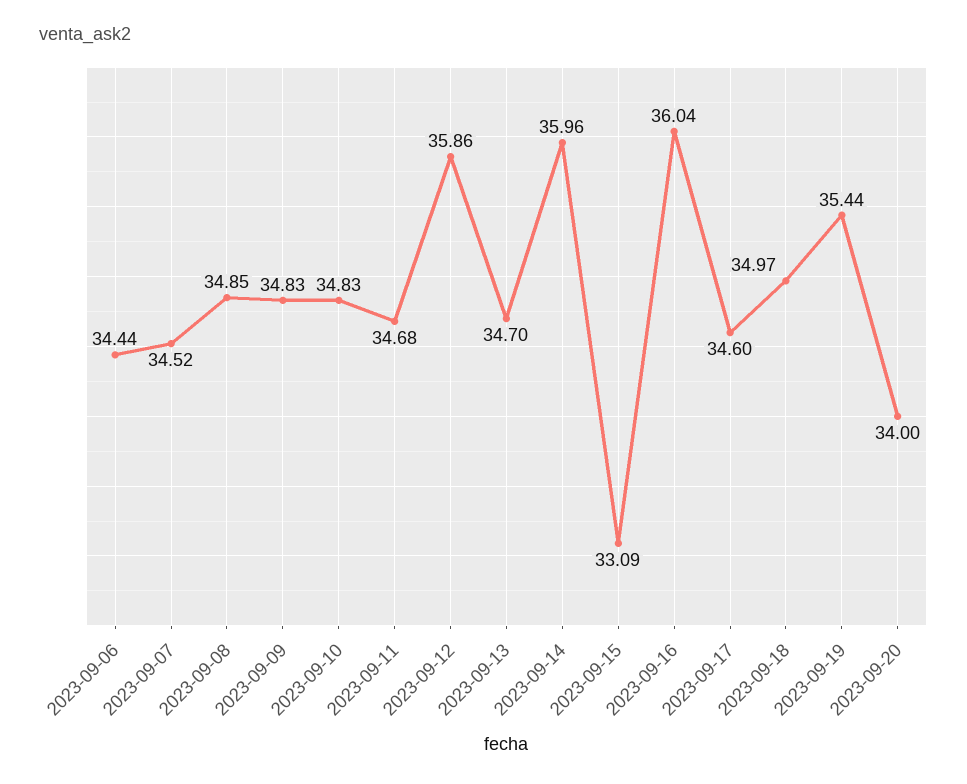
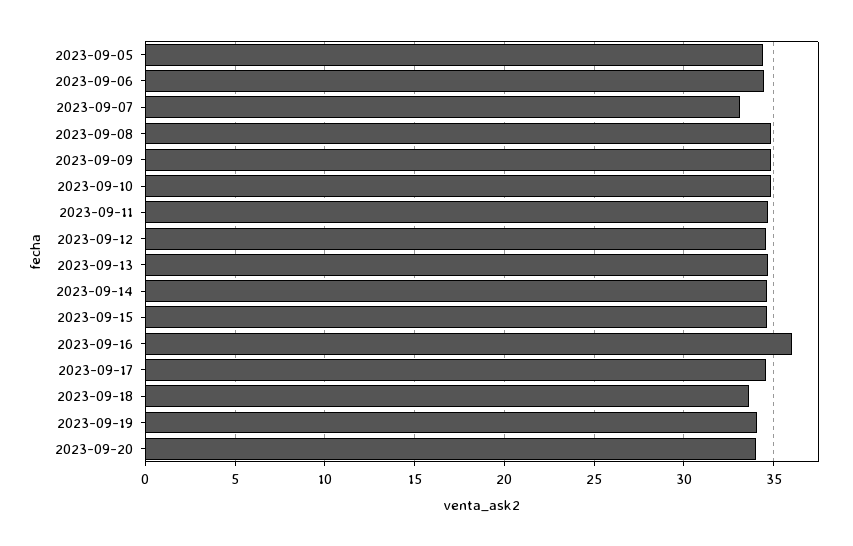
2023-09-07: 34.52 -> 33
2023-09-12: 35.86 -> 34.5
2023-09-14: 35.96 -> 34.5
2023-09-15: 33.09 -> 34.5
2023-09-18: 34.97 -> 33.5
2023-09-19: 35.44 -> 34
2023-09-05: none -> 34.5

